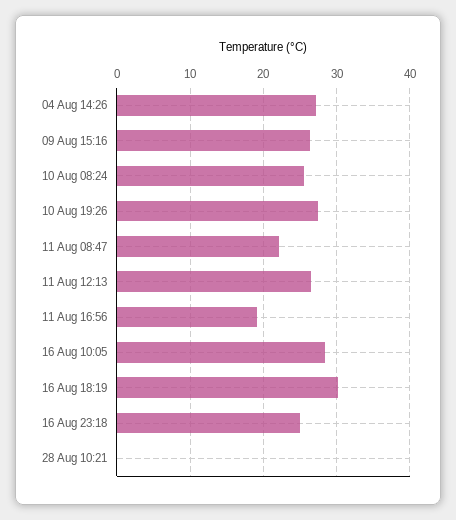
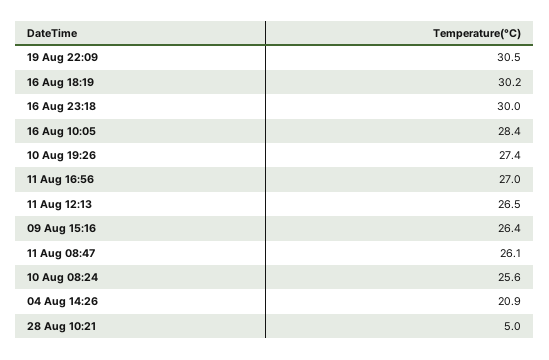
04 Aug 14:26: 27 -> 20.9
11 Aug 08:47: 22 -> 26.1
11 Aug 16:56: 19 -> 27
16 Aug 23:18: 25 -> 30
28 Aug 10:21: 0 -> 5
19 Aug 22:09: none -> 30.5

